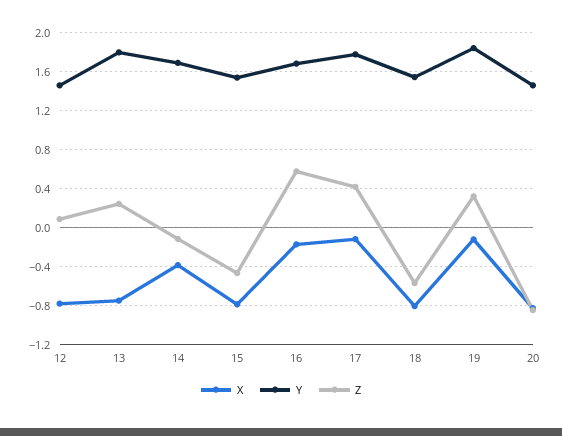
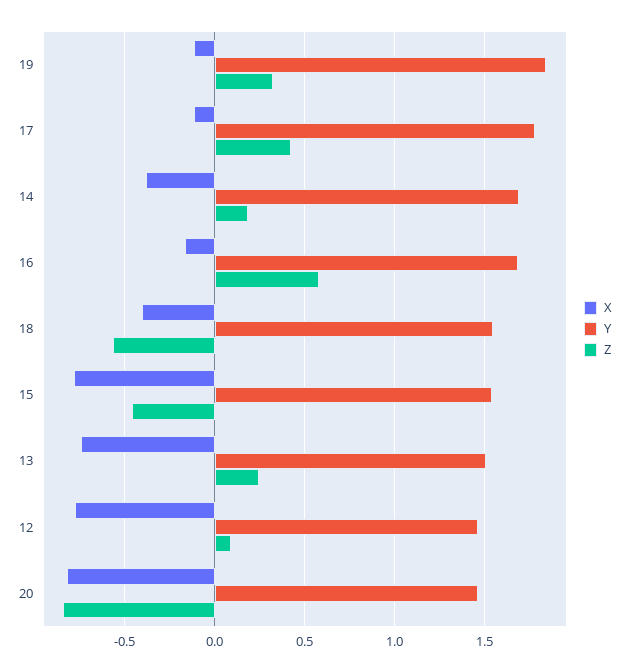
Y, 13: 1.8 -> 1.5
Z, 14: -0.1 -> 0.2
X, 18: -0.8 -> -0.4

